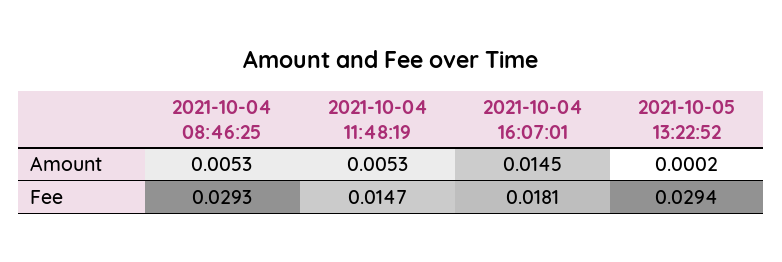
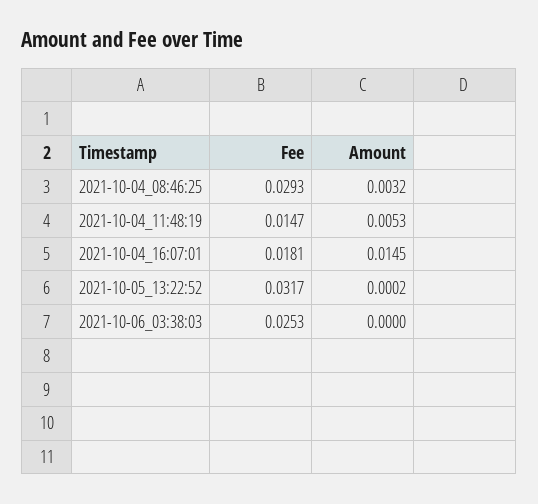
2021-10-04 08:46:25, Amount: 0.0053 -> 0.0032
2021-10-05 13:22:52, Fee: 0.0294 -> 0.0317
2021-10-06_03:38:03, Fee: none -> 0.0253
2021-10-06_03:38:03, Amount: none -> 0

